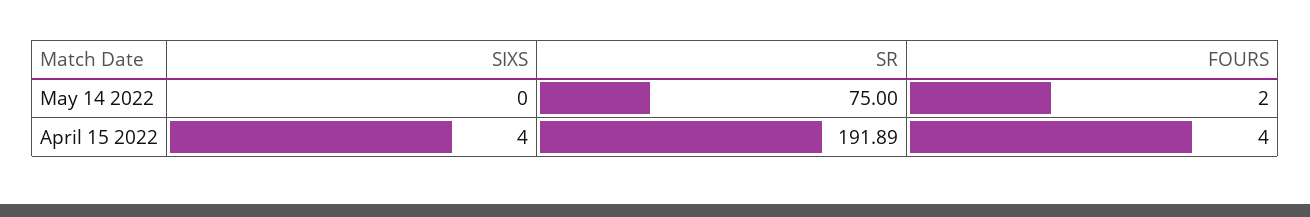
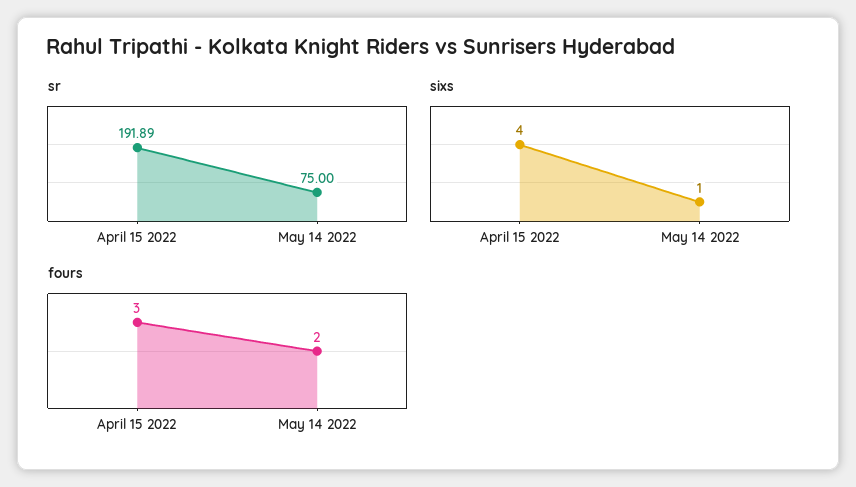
SIXS, May 14 2022: 0 -> 1
FOURS, April 15 2022: 4 -> 3

